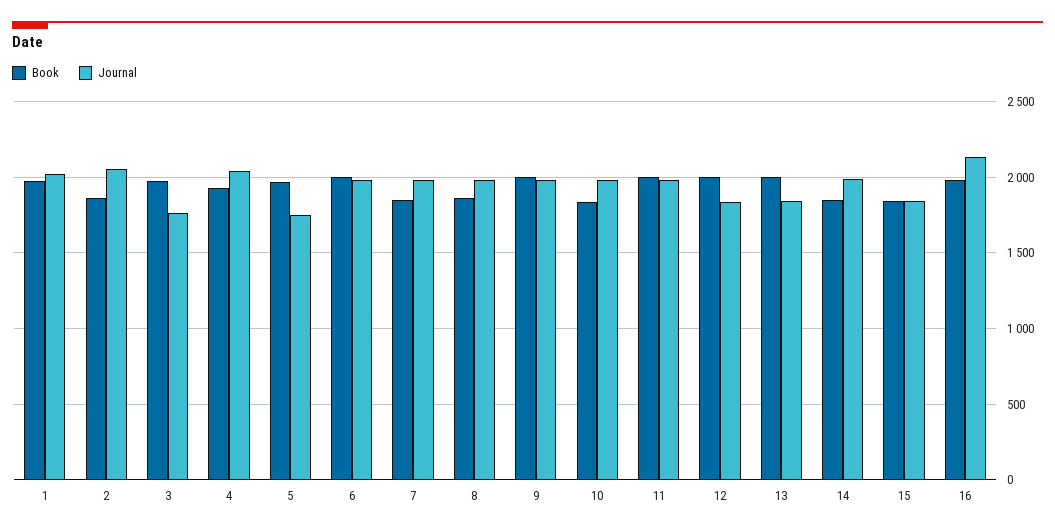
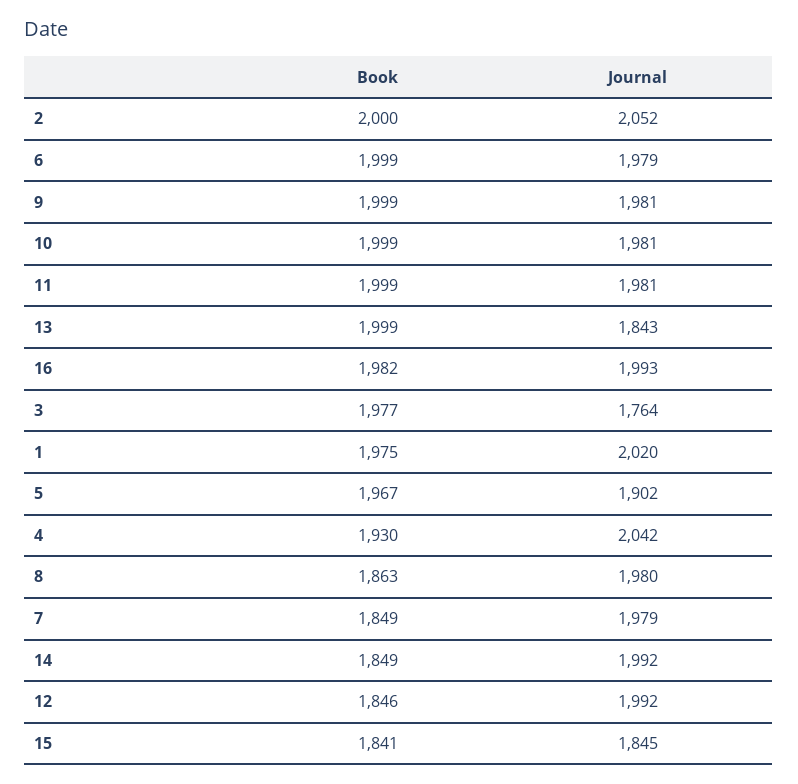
Book, 2: 1850 -> 2000
Journal, 5: 1750 -> 1902
Book, 10: 1850 -> 1999
Book, 12: 2000 -> 1846
Journal, 12: 1850 -> 1992
Journal, 16: 2150 -> 1993

